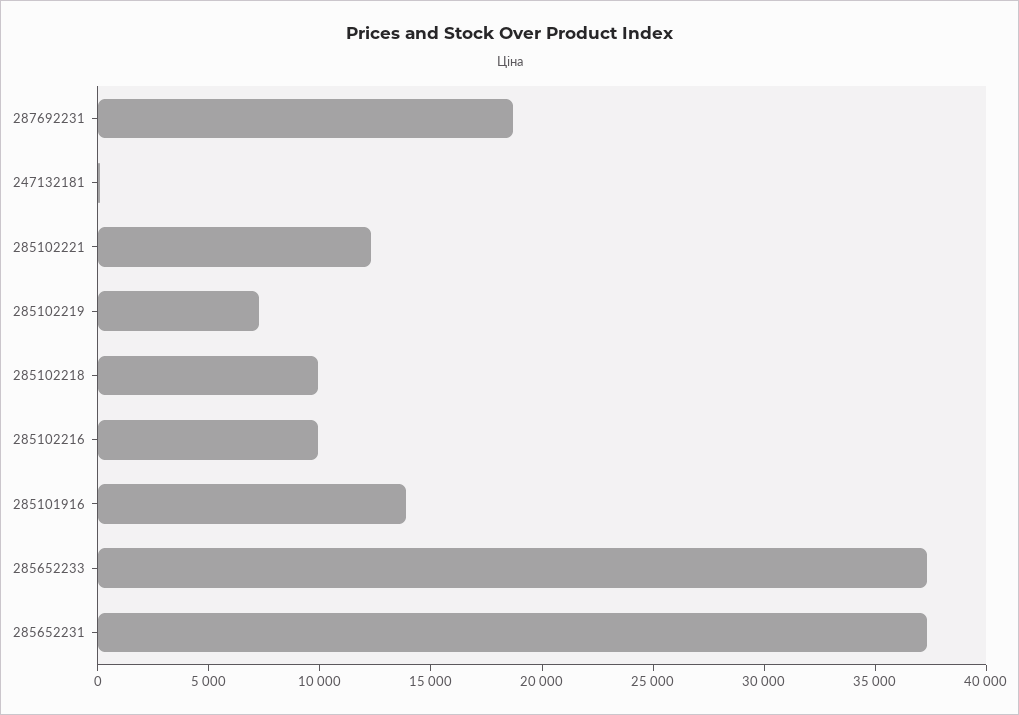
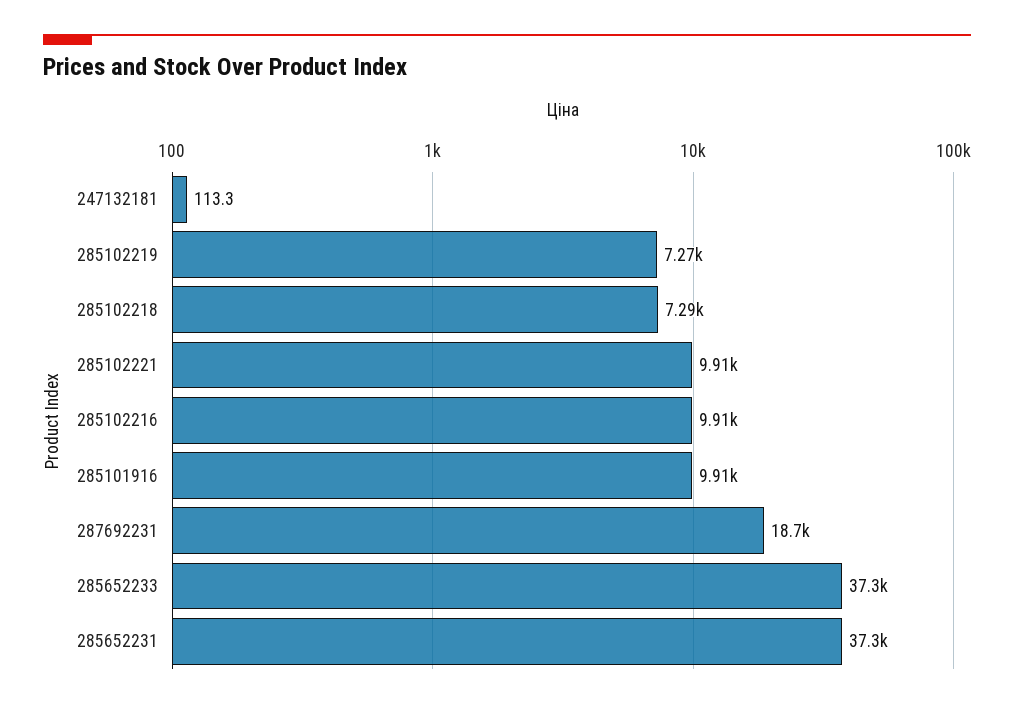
285102221: 12000 -> 9910
285102218: 10000 -> 7290
285101916: 14000 -> 9910

